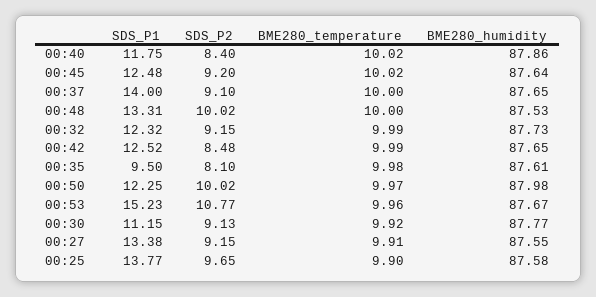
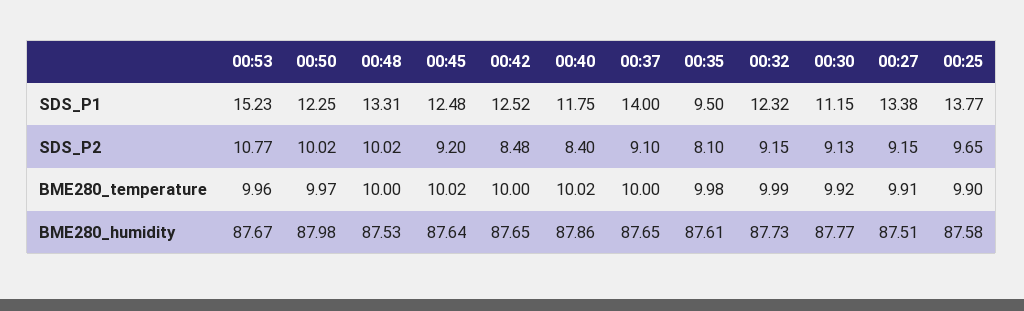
BME280_temperature, 00:42: 9.99 -> 10
BME280_humidity, 00:27: 87.55 -> 87.51

